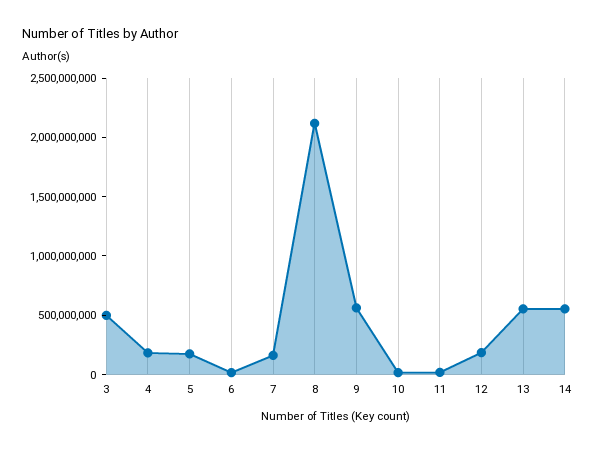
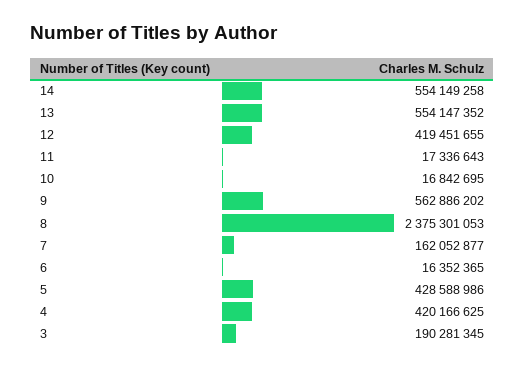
3: 500000000 -> 190281345
4: 200000000 -> 420166625
5: 200000000 -> 428588986
8: 2100000000 -> 2375301053
12: 200000000 -> 419451655

